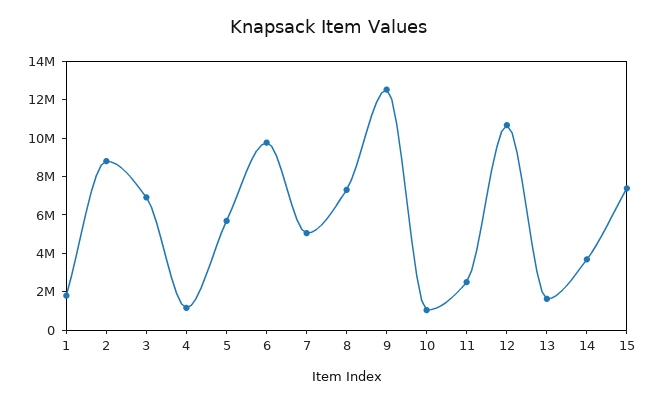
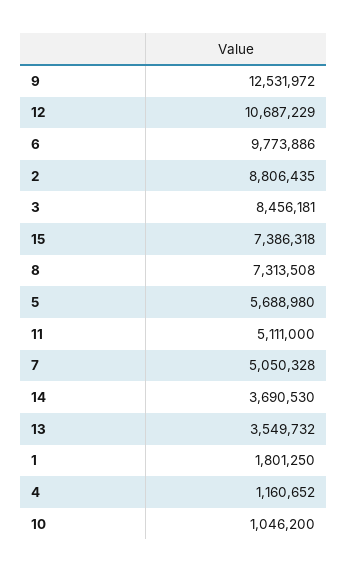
3: 7000000 -> 8456181
11: 2500000 -> 5111000
13: 1500000 -> 3549732

